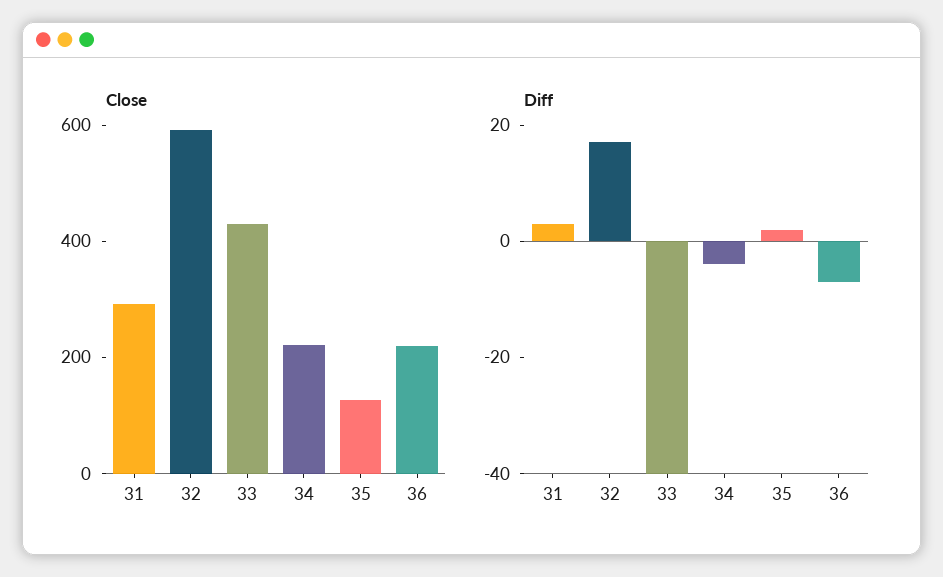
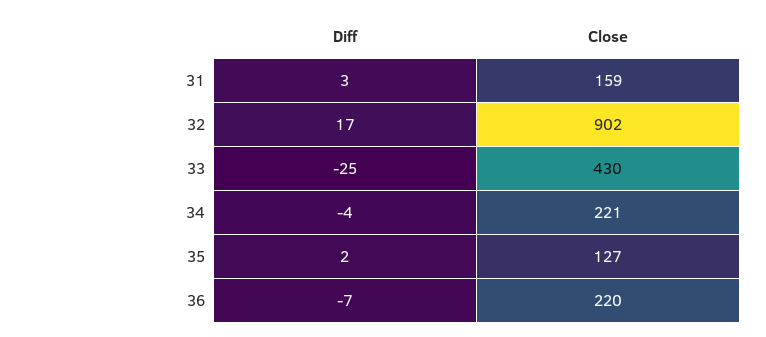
Close, 31: 300 -> 159
Close, 32: 600 -> 902
Diff, 33: -40 -> -25

